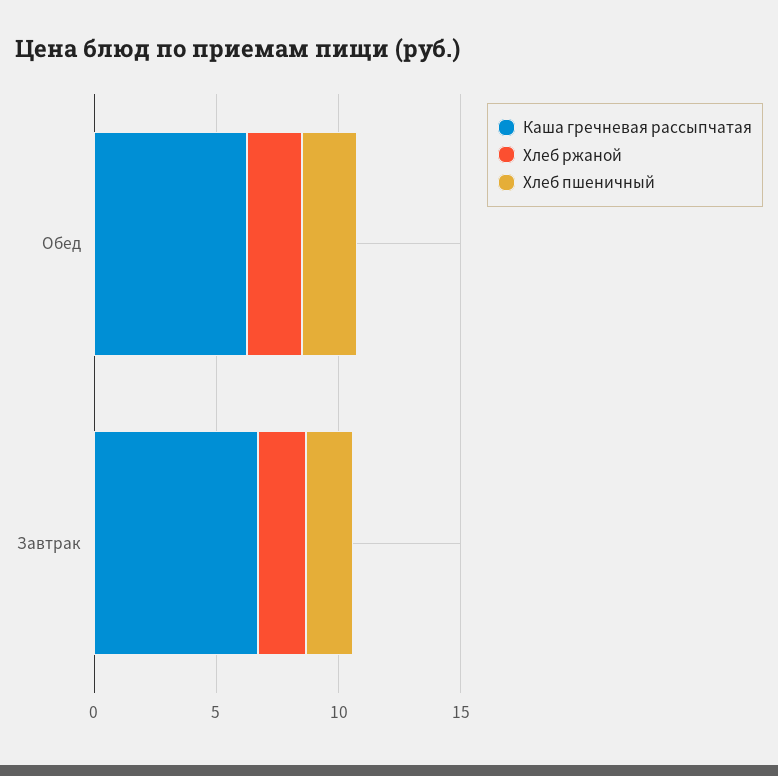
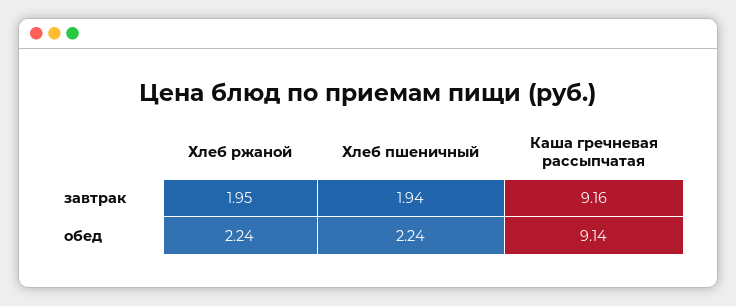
Каша гречневая рассыпчатая, Обед: 6 -> 9.14
Каша гречневая рассыпчатая, Завтрак: 7 -> 9.16

